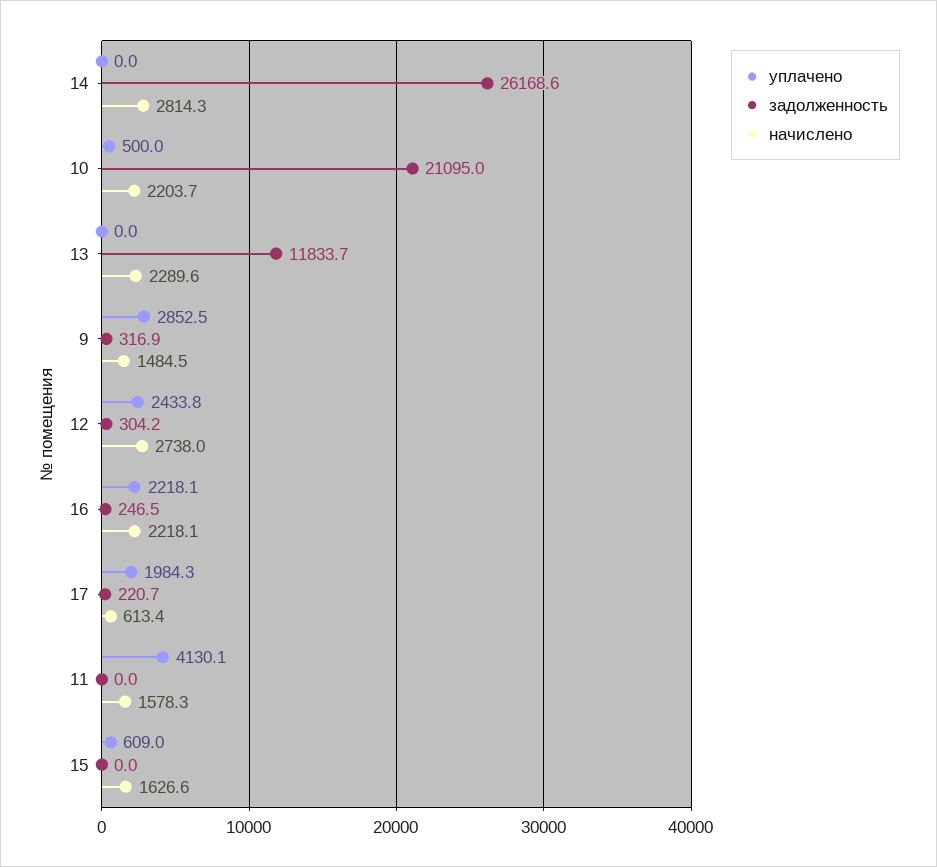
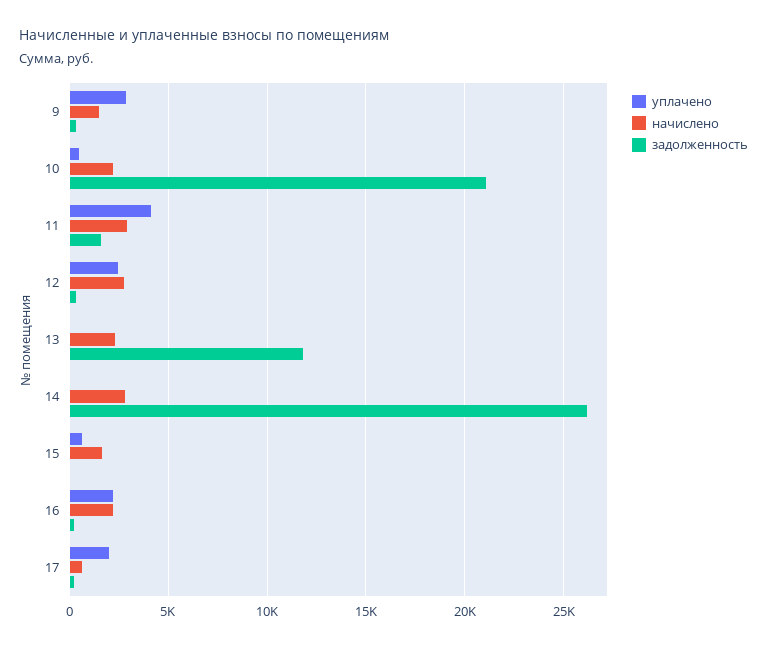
задолженность, 11: 0 -> 1500
начислено, 11: 1578.3 -> 3000

